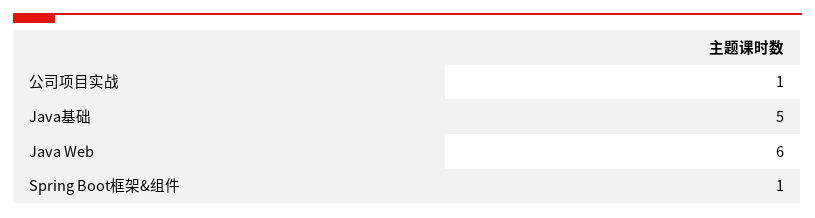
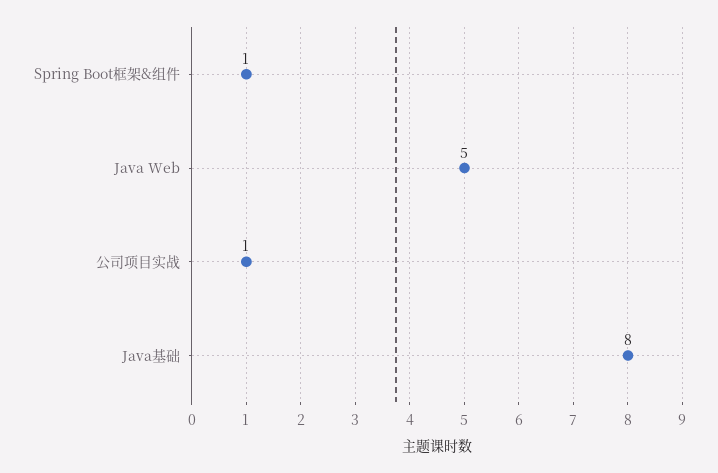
Java基础: 5 -> 8
Java Web: 6 -> 5

